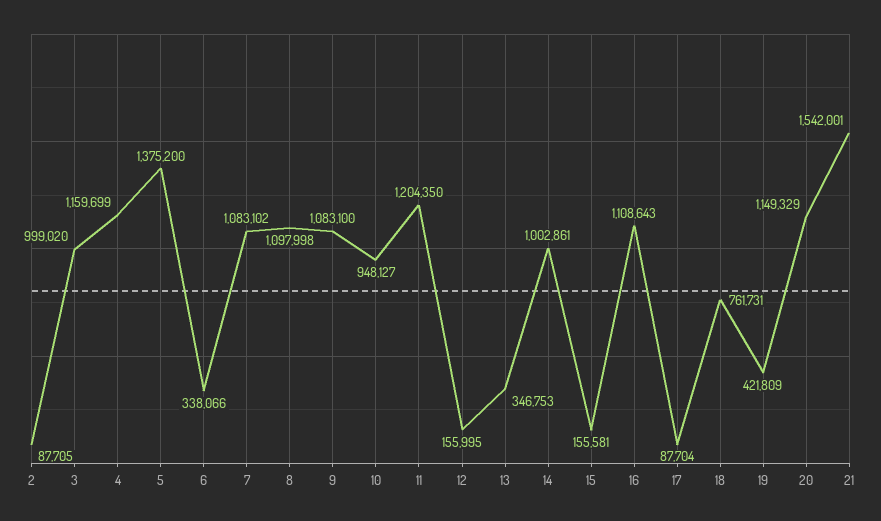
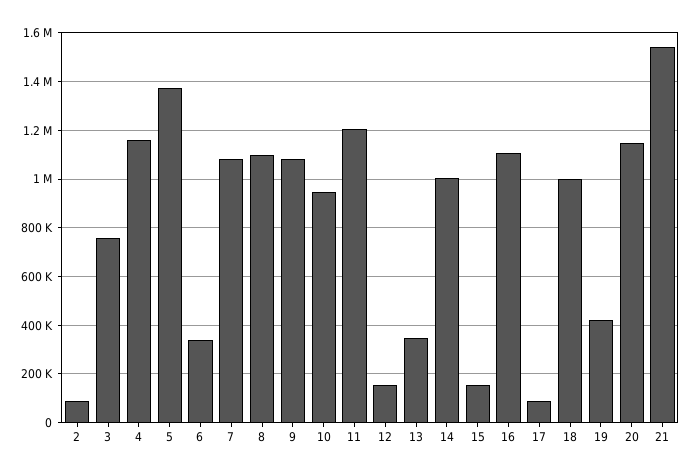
3: 999020 -> 750000
18: 761731 -> 1000000

